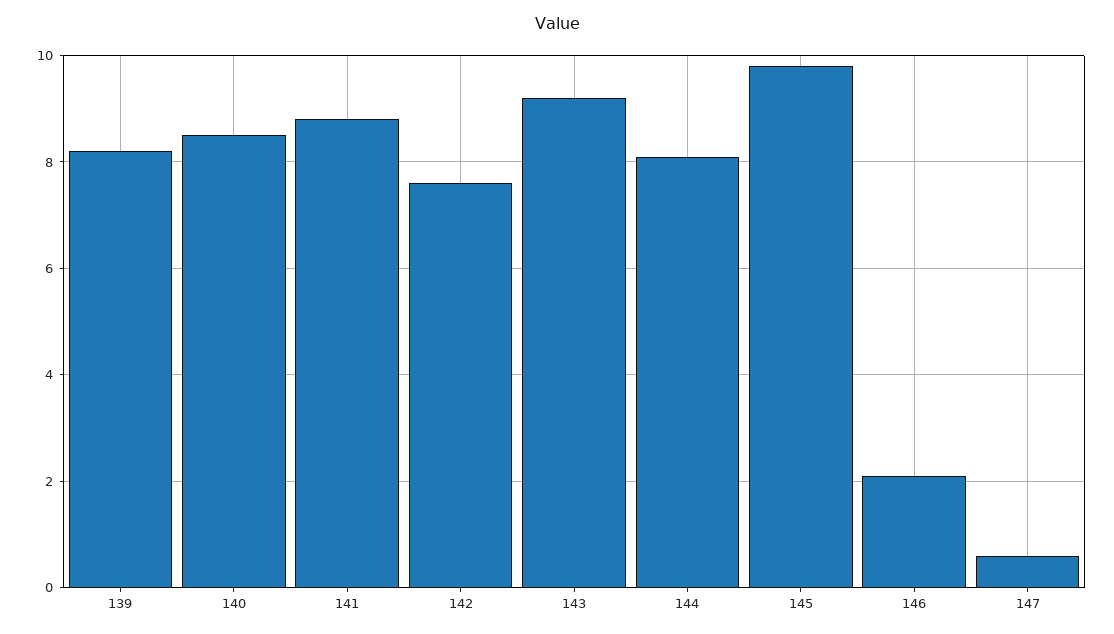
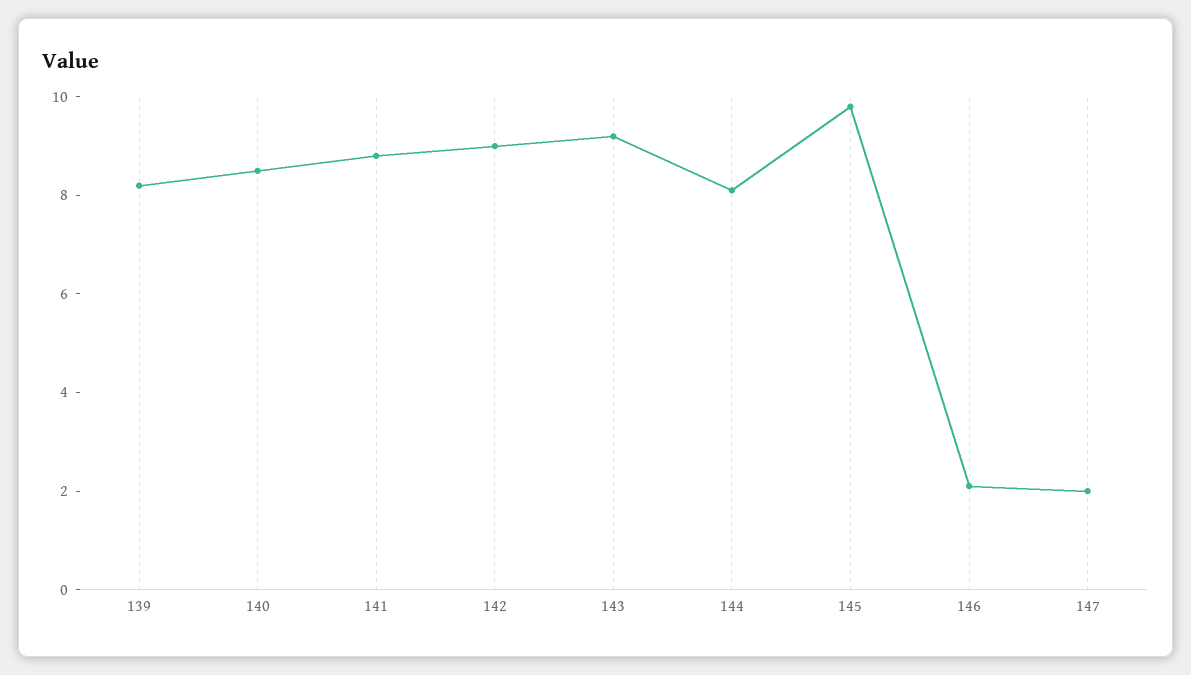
142: 7.5 -> 9
147: 0.5 -> 2

